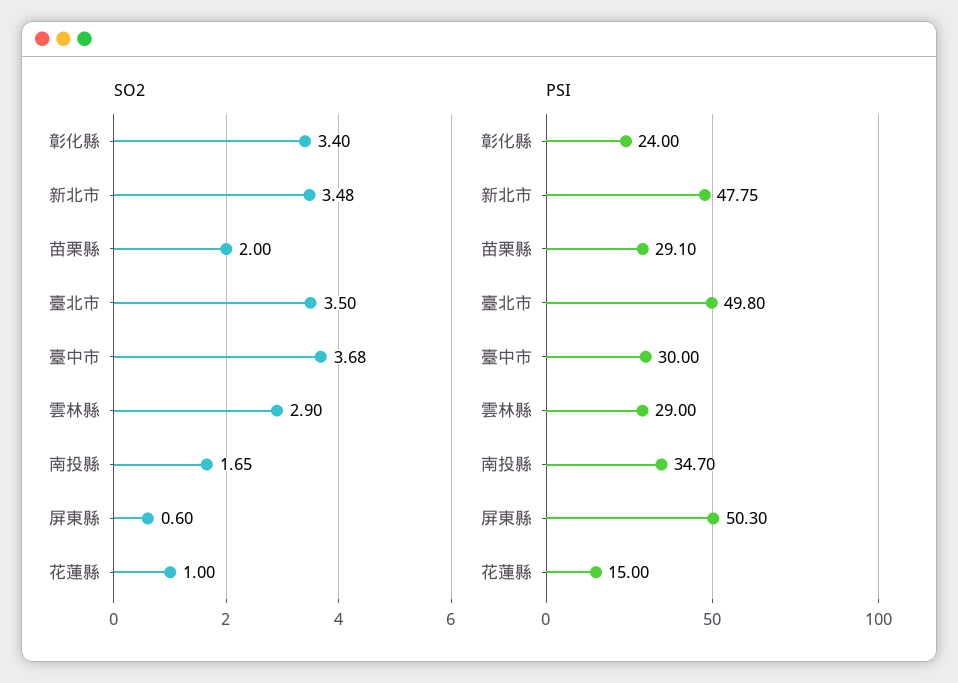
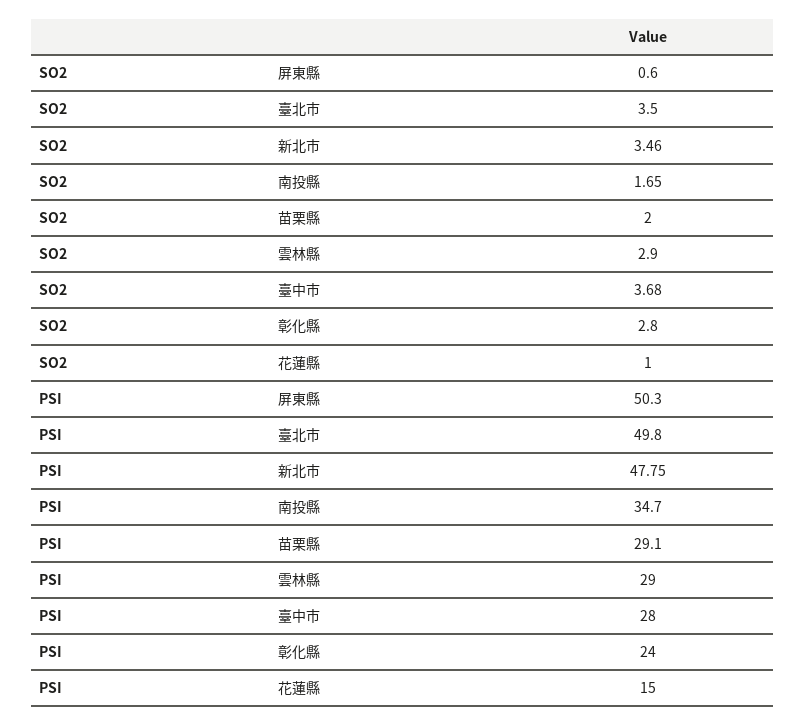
SO2, 彰化縣: 3.4 -> 2.8
SO2, 新北市: 3.48 -> 3.46
PSI, 臺中市: 30 -> 28

